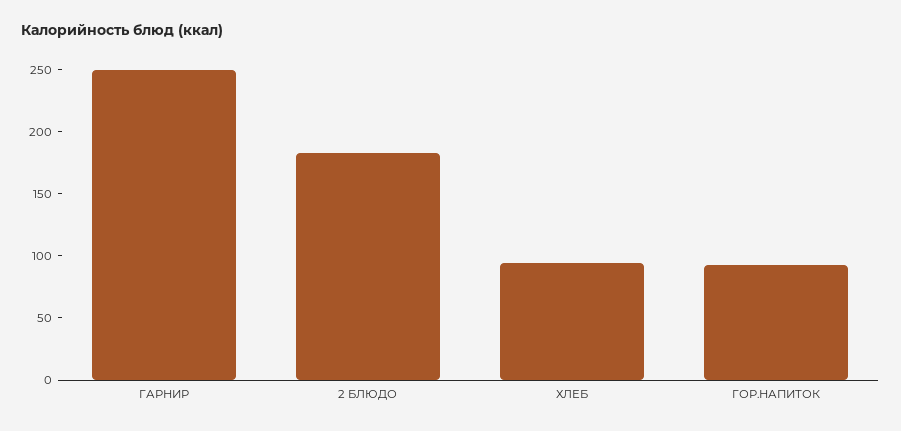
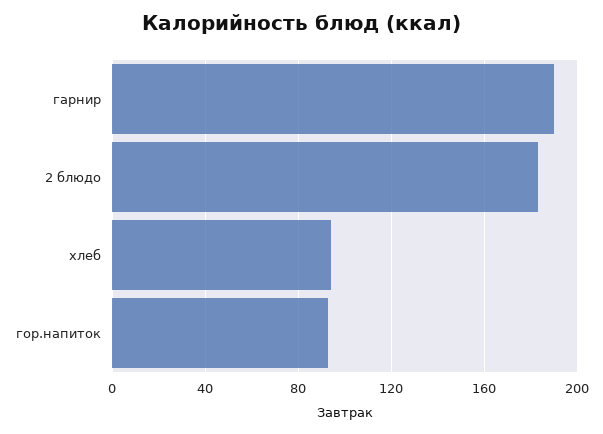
ГАРНИР: 250 -> 190

